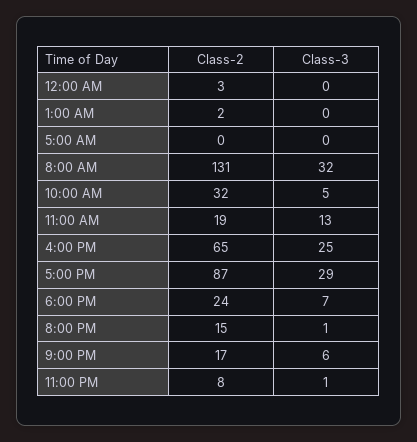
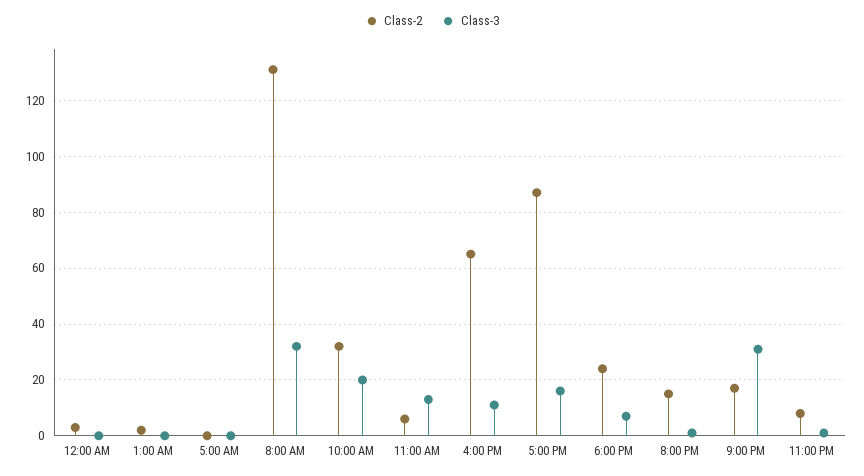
Class-3, 10:00 AM: 5 -> 20
Class-2, 11:00 AM: 19 -> 5
Class-3, 4:00 PM: 25 -> 10
Class-3, 5:00 PM: 29 -> 15
Class-3, 9:00 PM: 6 -> 30

